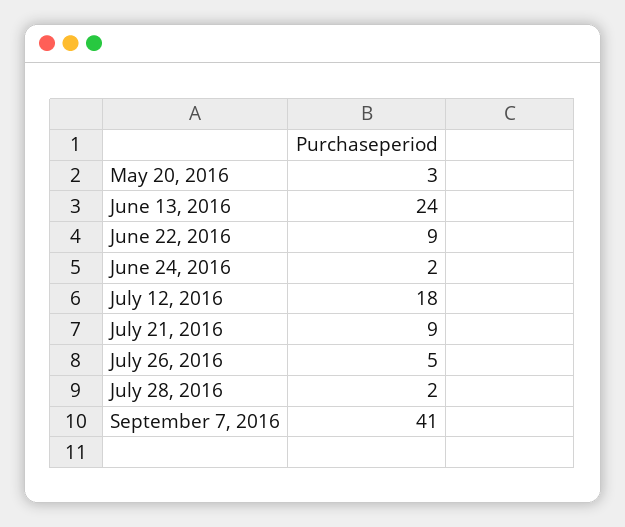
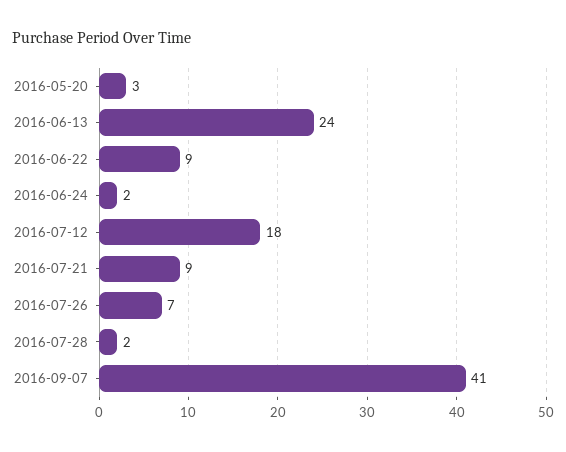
July 26, 2016: 5 -> 7

